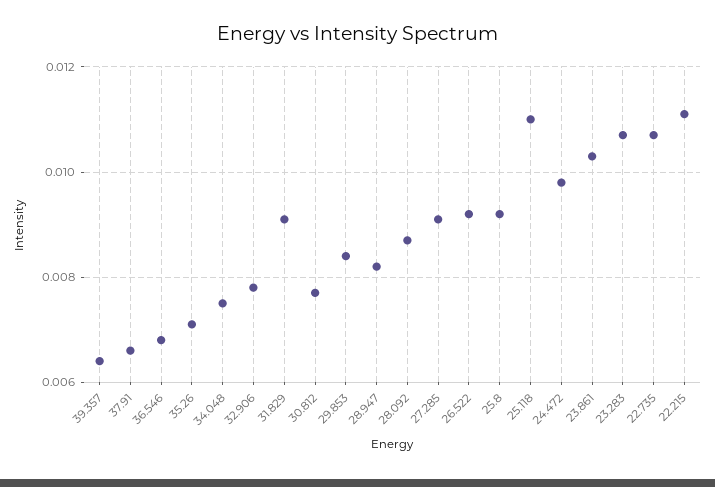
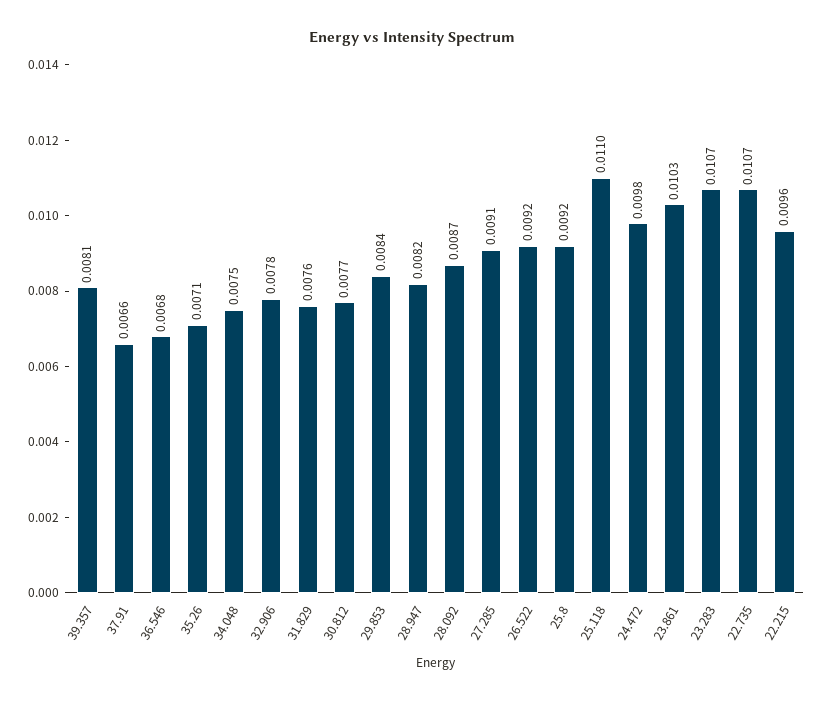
39.357: 0.0065 -> 0.0081
31.829: 0.009 -> 0.0076
22.215: 0.011 -> 0.0096

